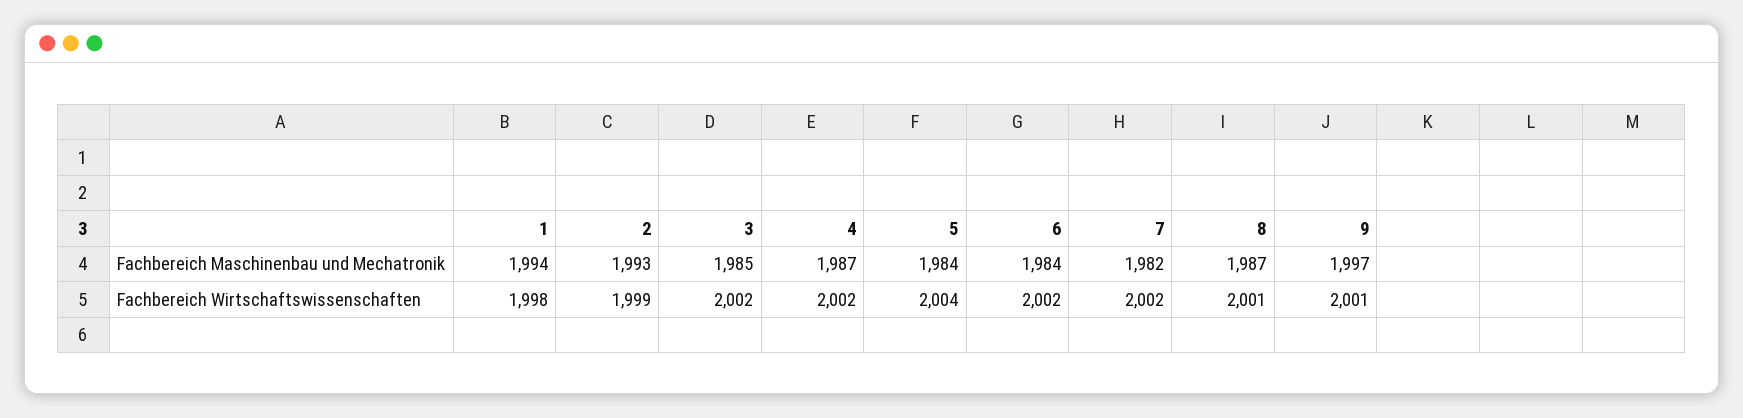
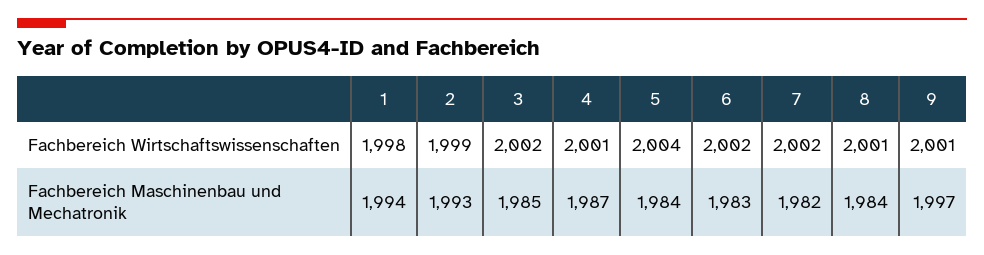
6, Fachbereich Maschinenbau und Mechatronik: 1984 -> 1983
8, Fachbereich Maschinenbau und Mechatronik: 1987 -> 1984
4, Fachbereich Wirtschaftswissenschaften: 2002 -> 2001

